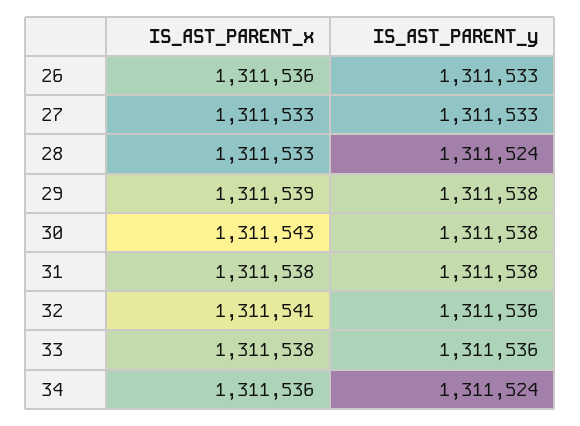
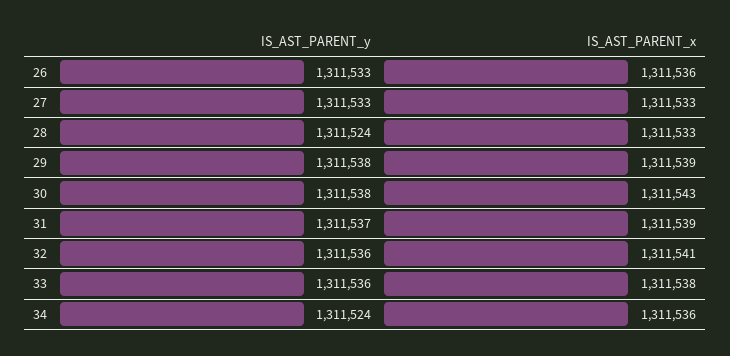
IS_AST_PARENT_x, 31: 1311538 -> 1311539
IS_AST_PARENT_y, 31: 1311538 -> 1311537

